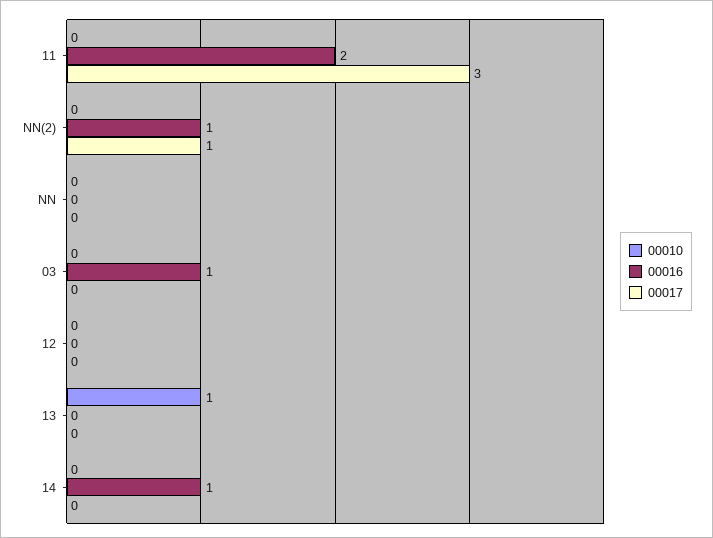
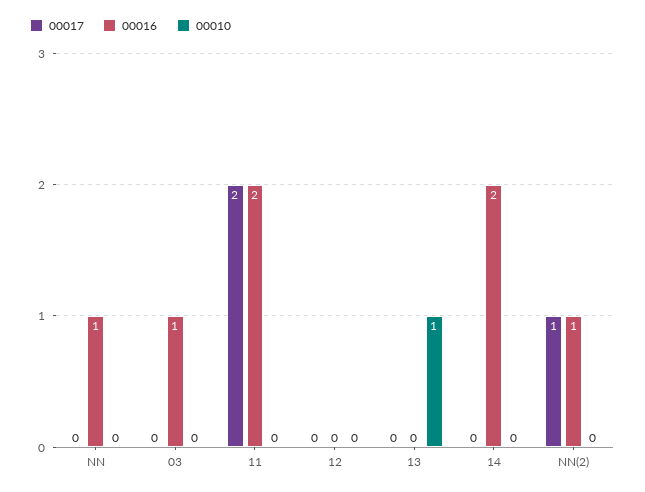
00017, 11: 3 -> 2
00016, NN: 0 -> 1
00016, 14: 1 -> 2

